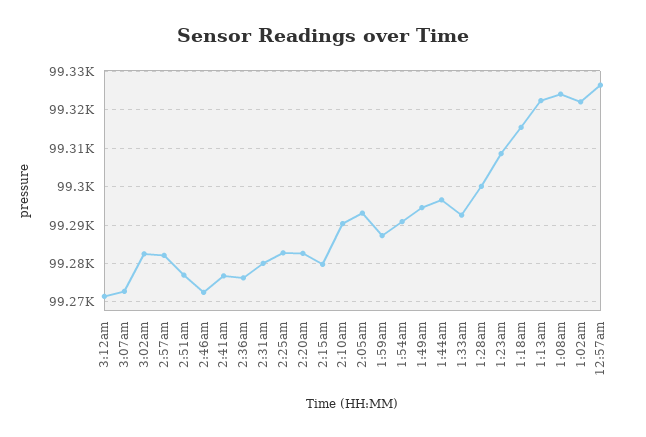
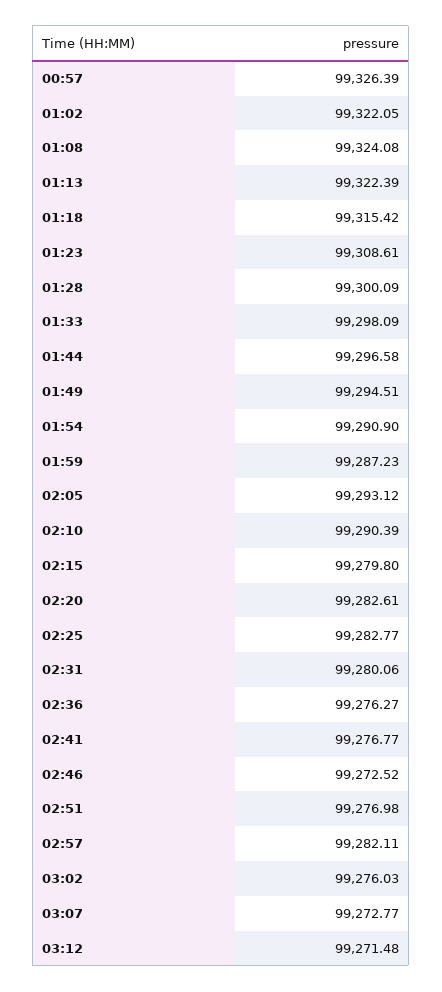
3:02am: 99282 -> 99276.03
1:33am: 99292 -> 99298.09

